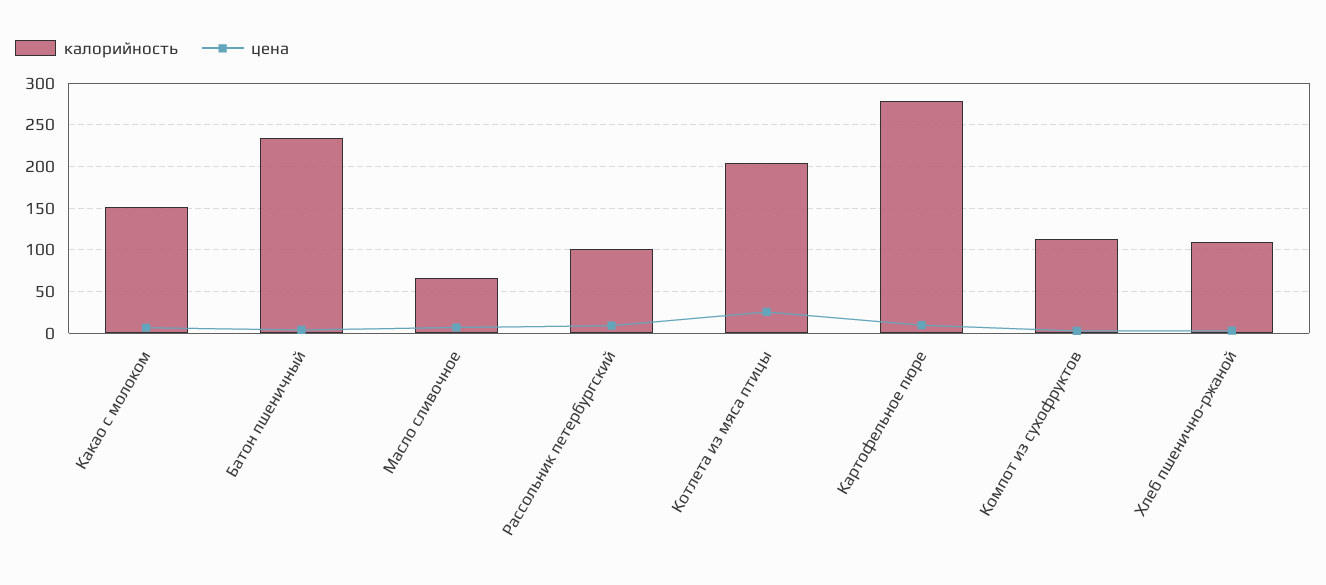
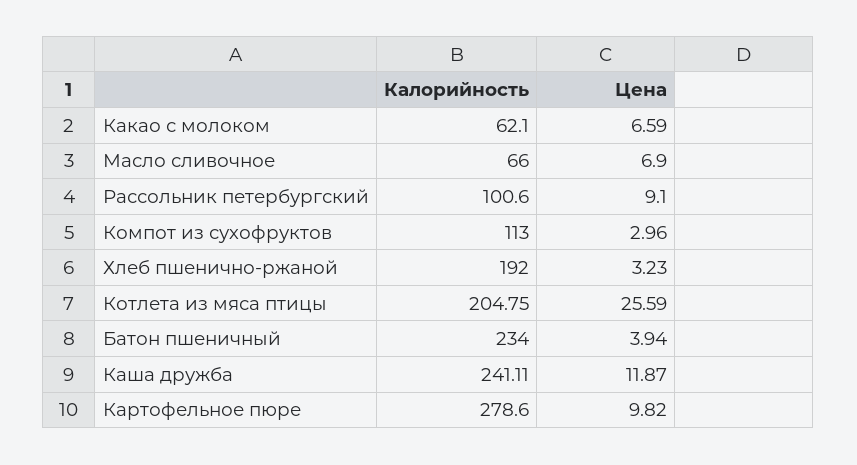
калорийность, Какао с молоком: 150 -> 62.1
калорийность, Хлеб пшенично-ржаной: 110 -> 192
калорийность, Каша дружба: none -> 241.11
цена, Каша дружба: none -> 11.87

